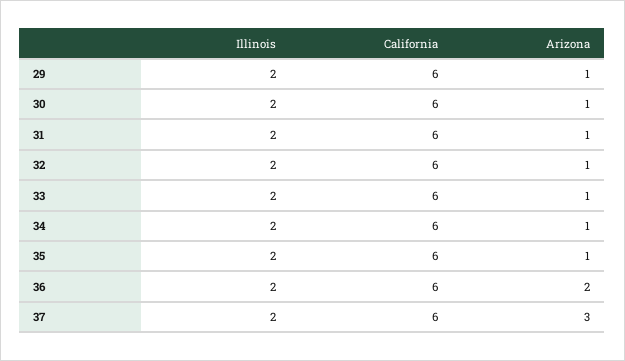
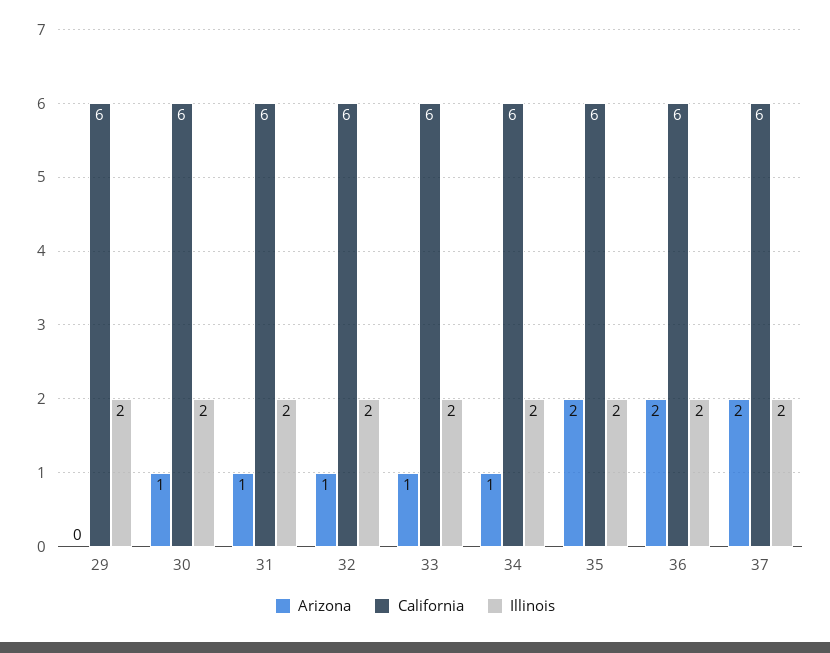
Arizona, 29: 1 -> 0
Arizona, 35: 1 -> 2
Arizona, 37: 3 -> 2

